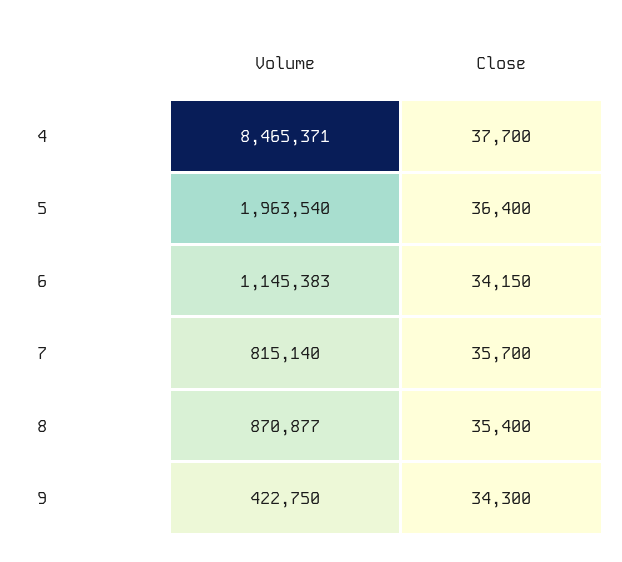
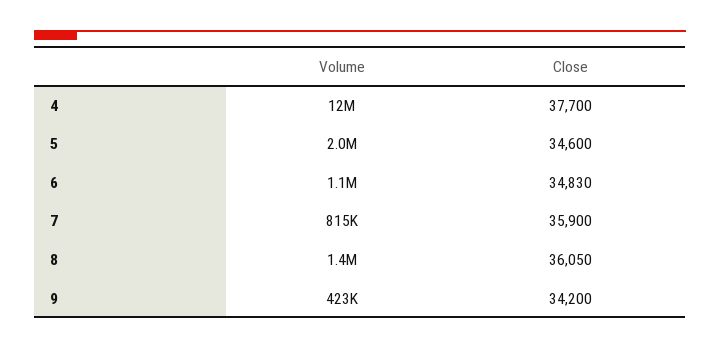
Volume, 4: 8465371 -> 12000000
Close, 5: 36400 -> 34600
Close, 6: 34150 -> 34830
Close, 7: 35700 -> 35900
Volume, 8: 870877 -> 1400000
Close, 8: 35400 -> 36050
Close, 9: 34300 -> 34200

